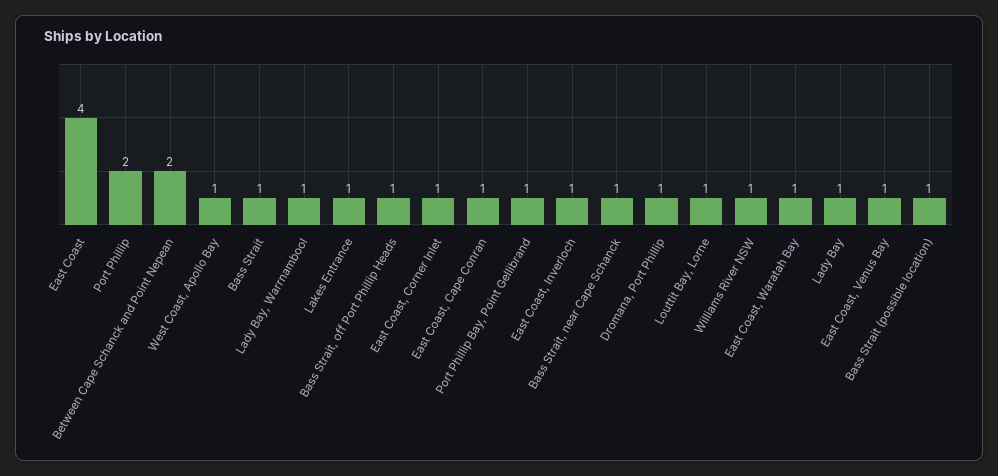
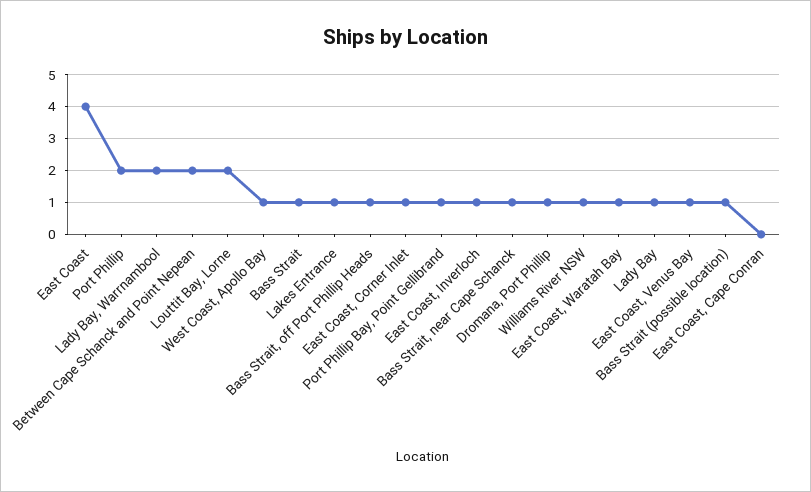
Lady Bay, Warrnambool: 1 -> 2
East Coast, Cape Conran: 1 -> 0
Louttit Bay, Lorne: 1 -> 2

